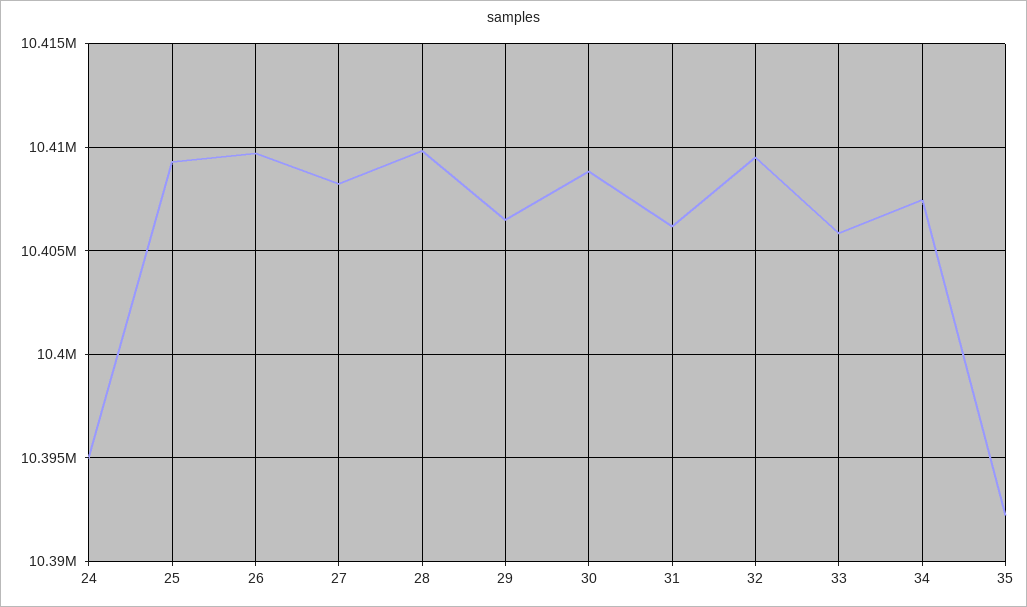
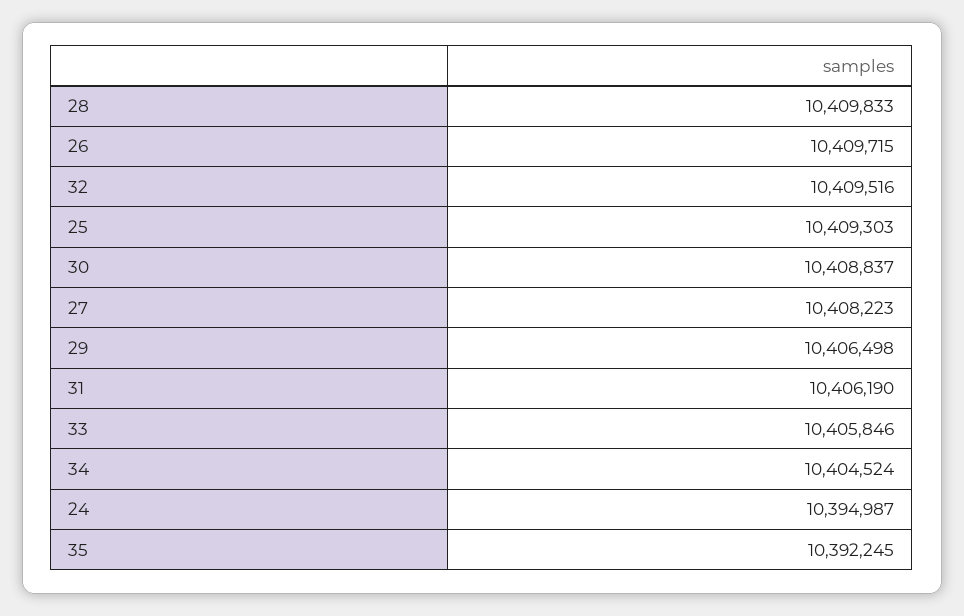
34: 10407500 -> 10404524

